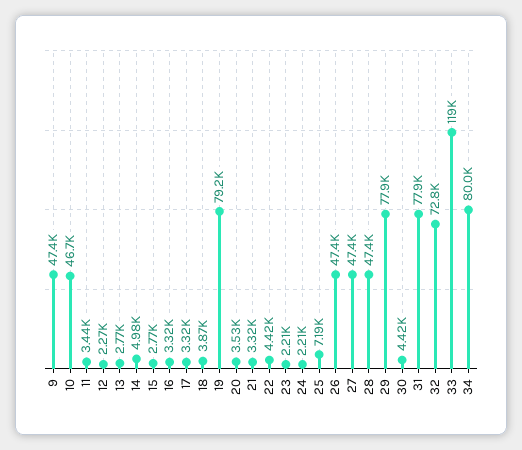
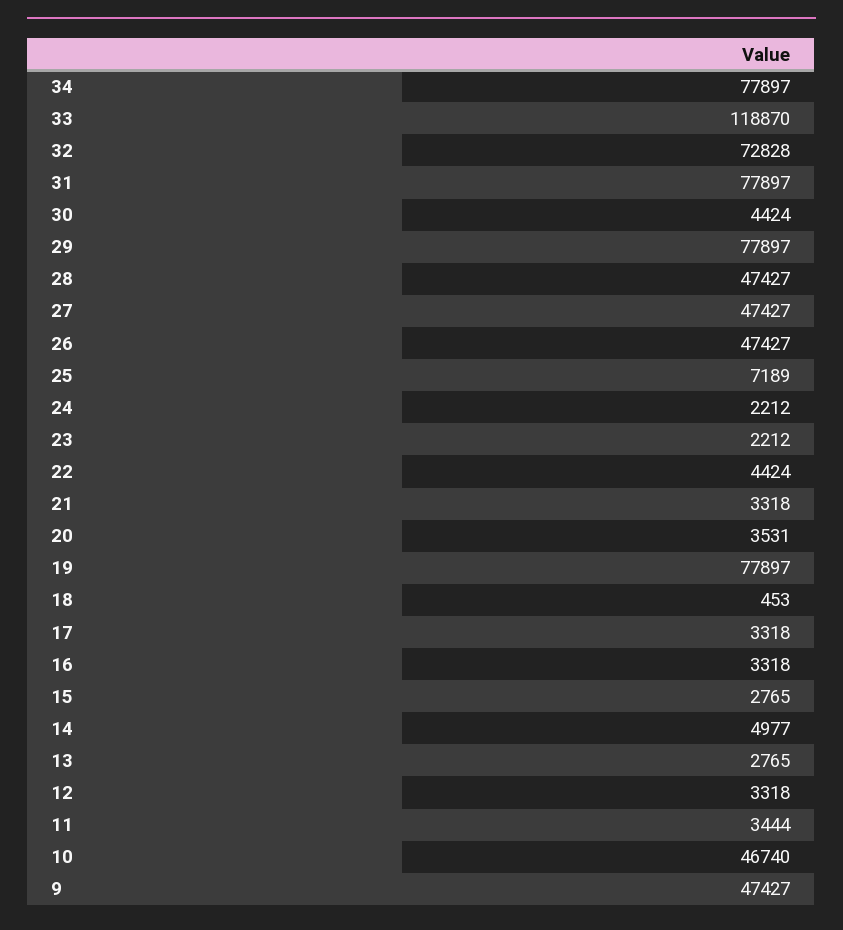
12: 2270 -> 3318
18: 3870 -> 453
19: 79200 -> 77897
34: 80000 -> 77897

